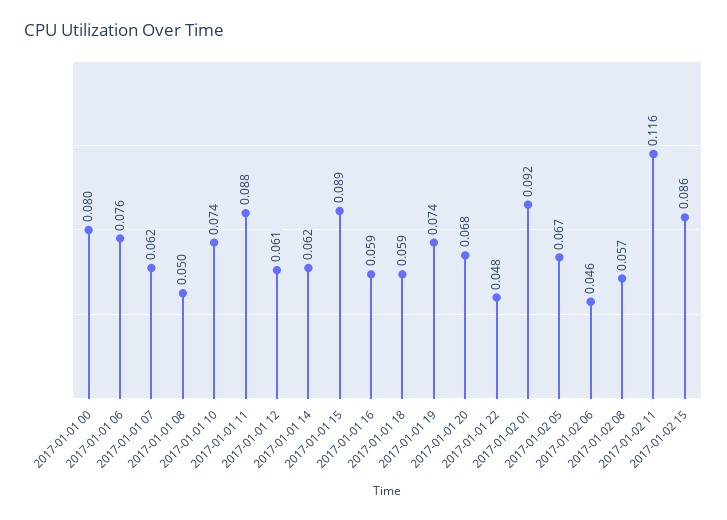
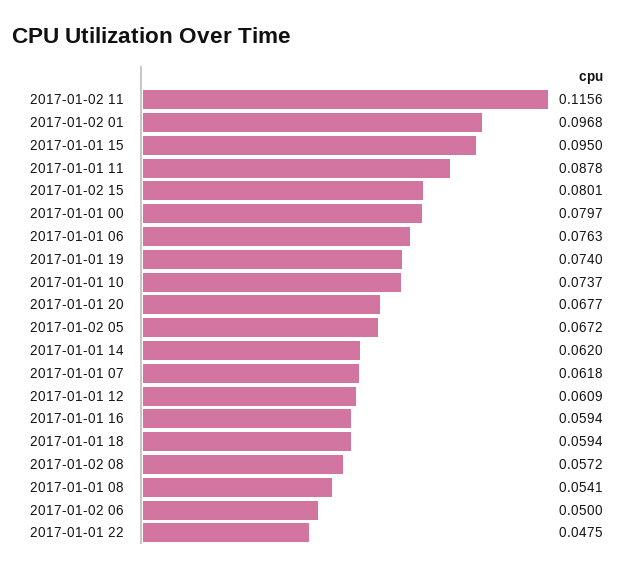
2017-01-01 08: 0.05 -> 0.0541
2017-01-01 15: 0.089 -> 0.095
2017-01-02 01: 0.092 -> 0.0968
2017-01-02 06: 0.046 -> 0.05
2017-01-02 15: 0.086 -> 0.0801

